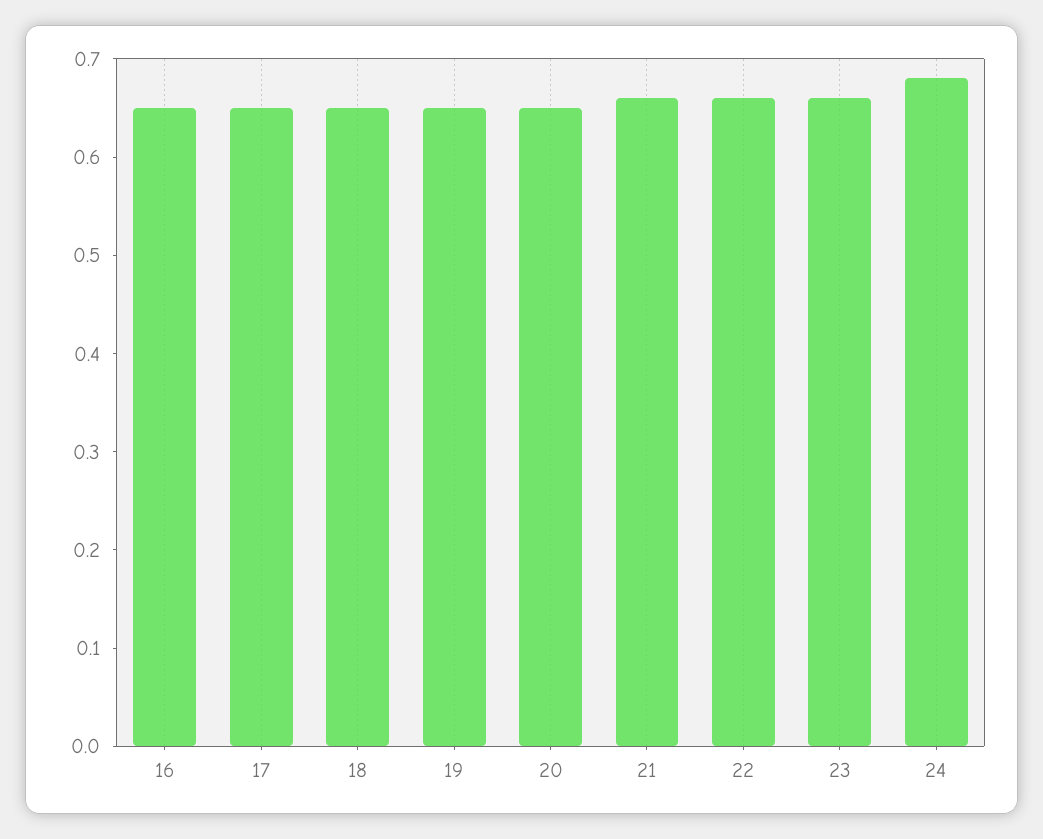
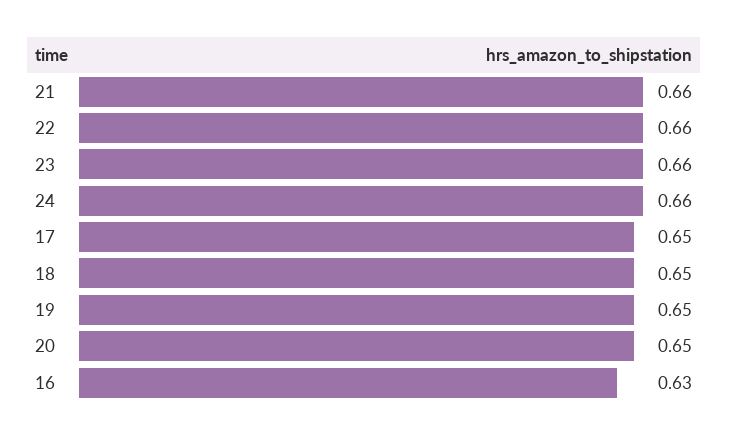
16: 0.65 -> 0.63
24: 0.68 -> 0.66

